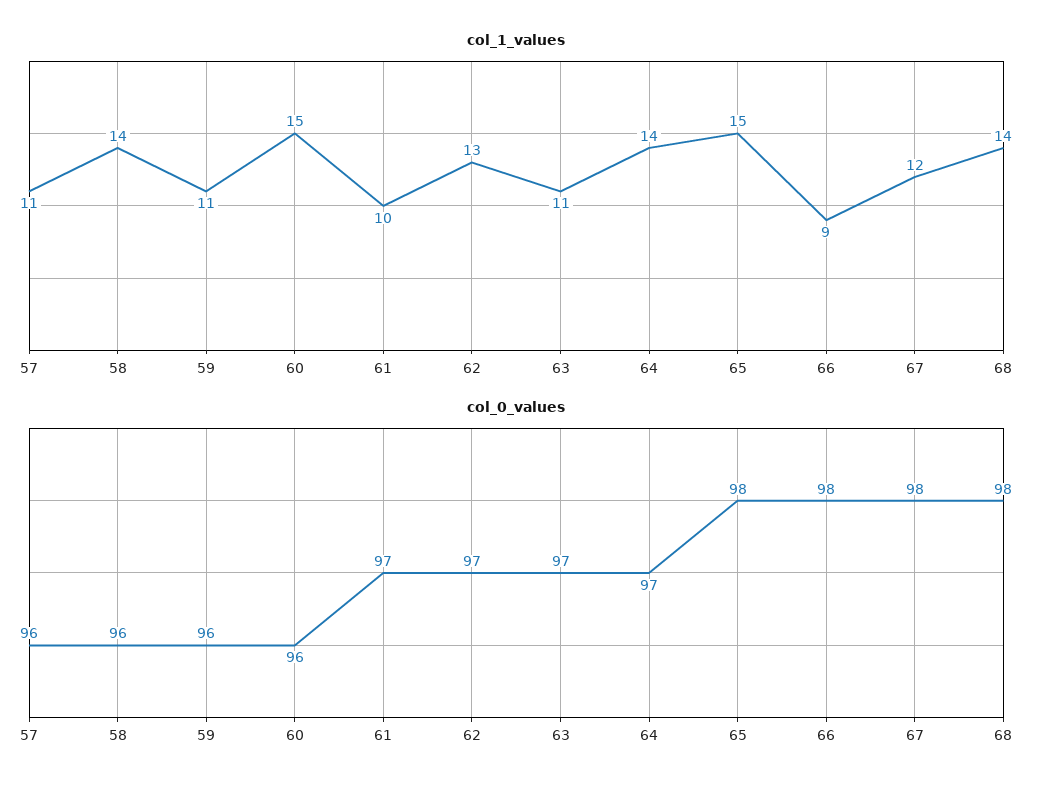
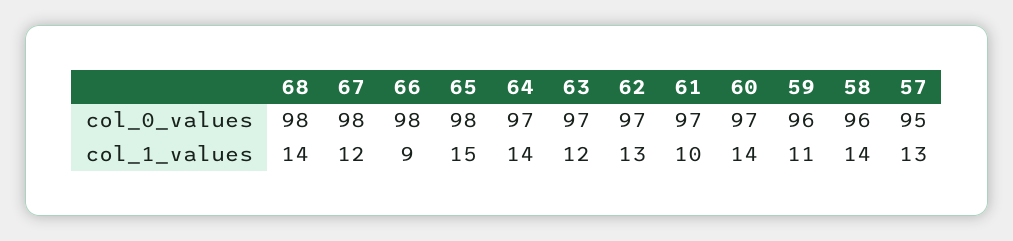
col_1_values, 57: 11 -> 13
col_1_values, 60: 15 -> 14
col_1_values, 63: 11 -> 12
col_0_values, 57: 96 -> 95
col_0_values, 60: 96 -> 97

